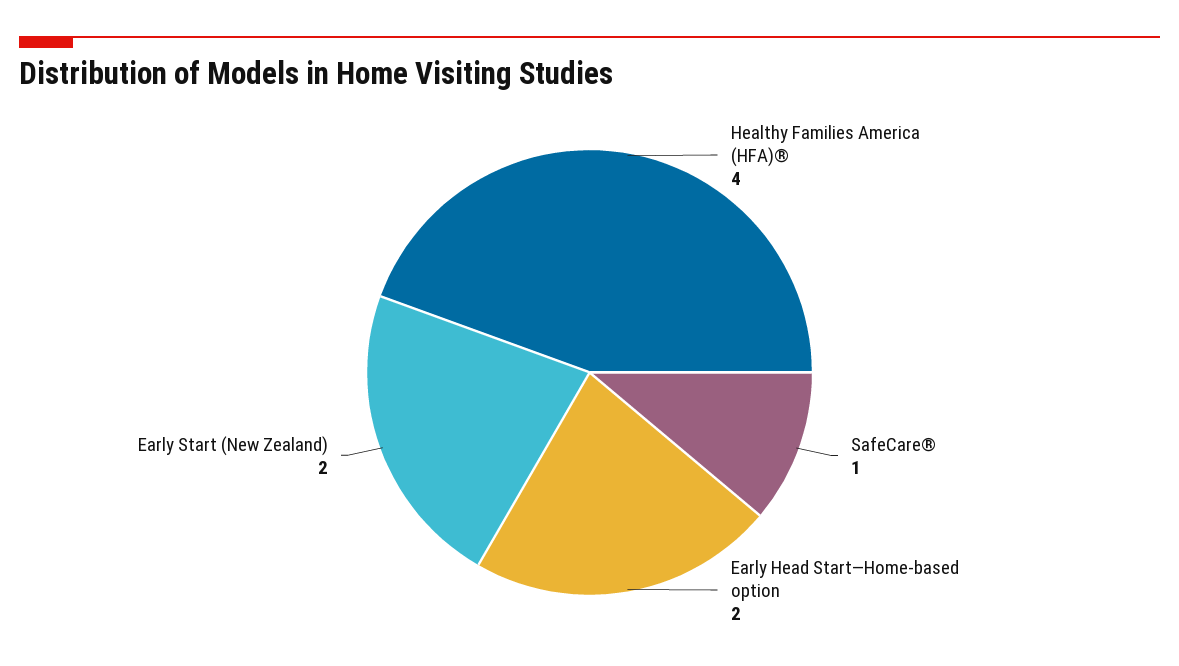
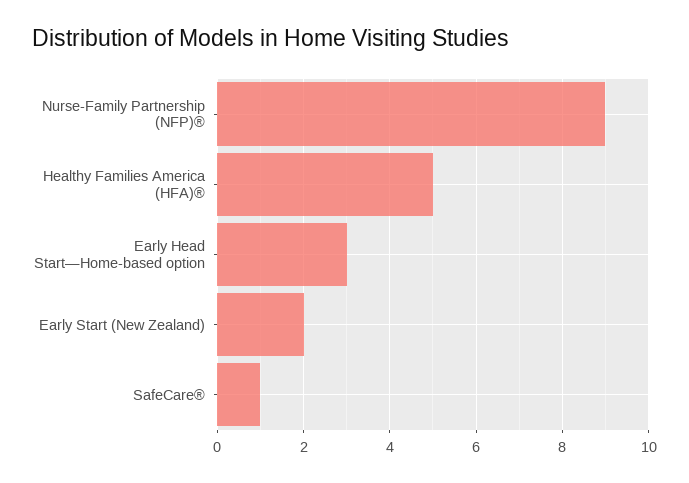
Healthy Families America (HFA)®: 4 -> 5
Early Head Start—Home-based option: 2 -> 3
Nurse-Family Partnership (NFP)®: none -> 9

